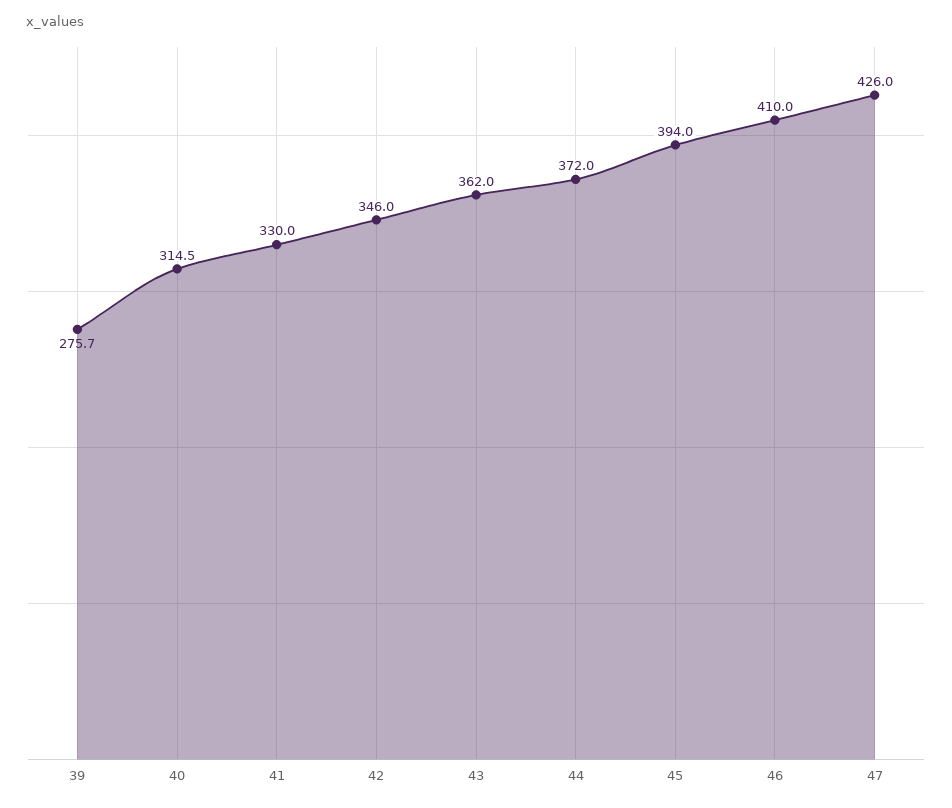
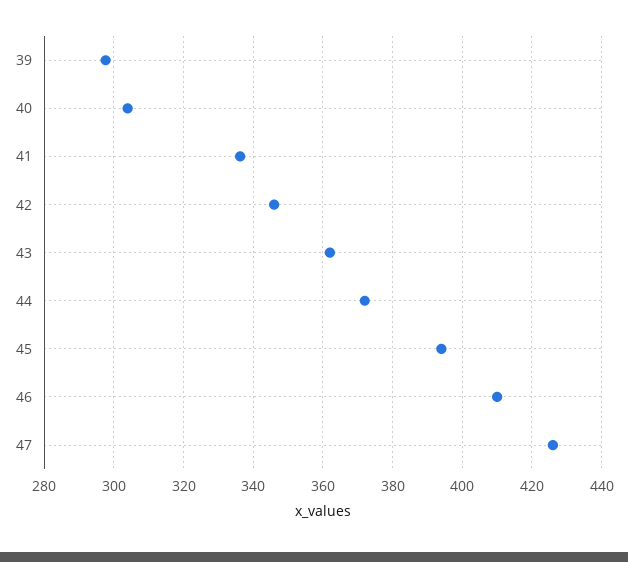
39: 275.7 -> 298
40: 314.5 -> 304
41: 330 -> 336

